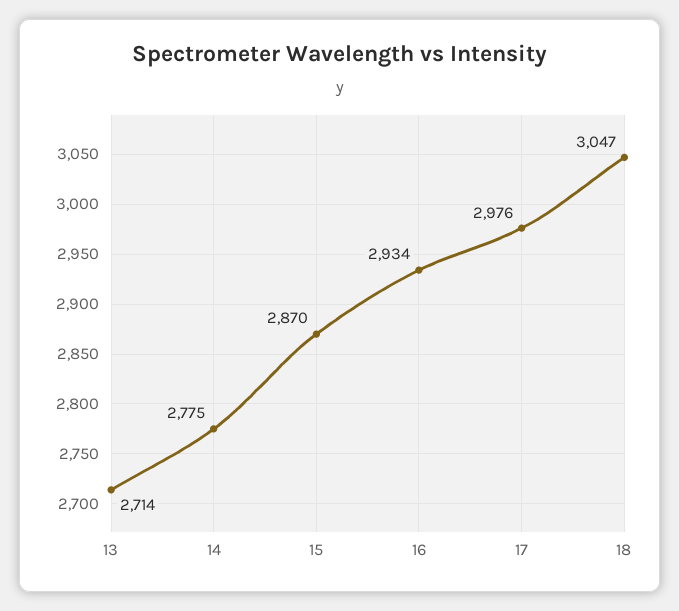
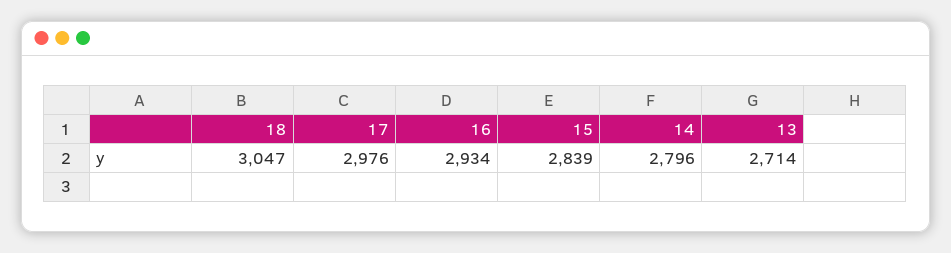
14: 2775 -> 2796
15: 2870 -> 2839

